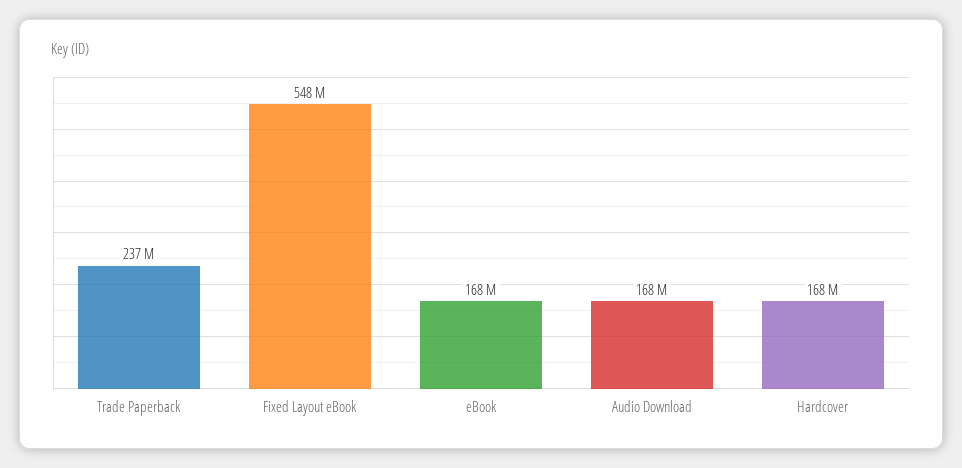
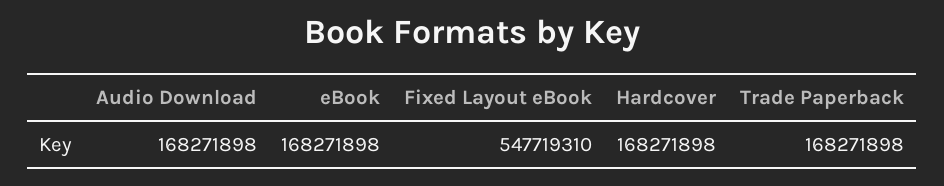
Trade Paperback: 237000000 -> 168271898

